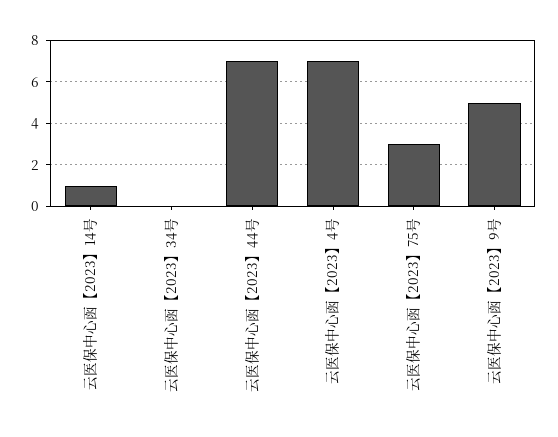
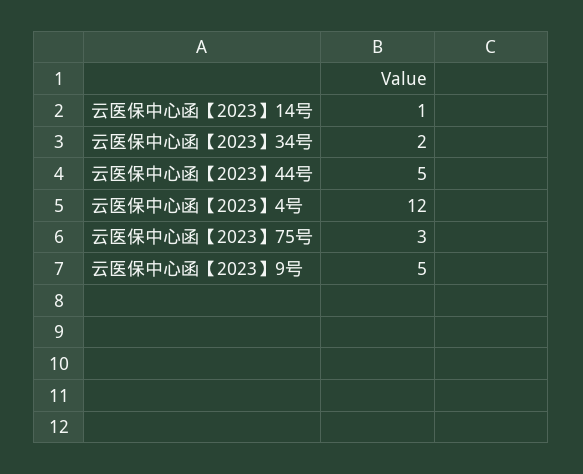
云医保中心函【2023】34号: 0 -> 2
云医保中心函【2023】44号: 7 -> 5
云医保中心函【2023】4号: 7 -> 12

